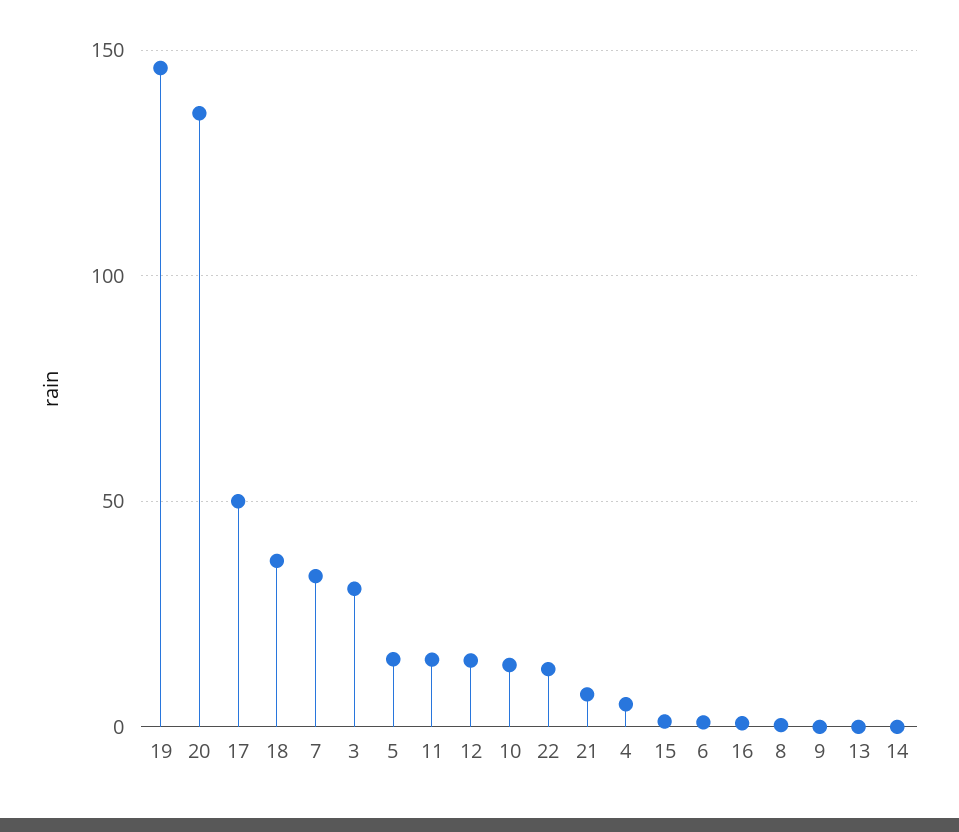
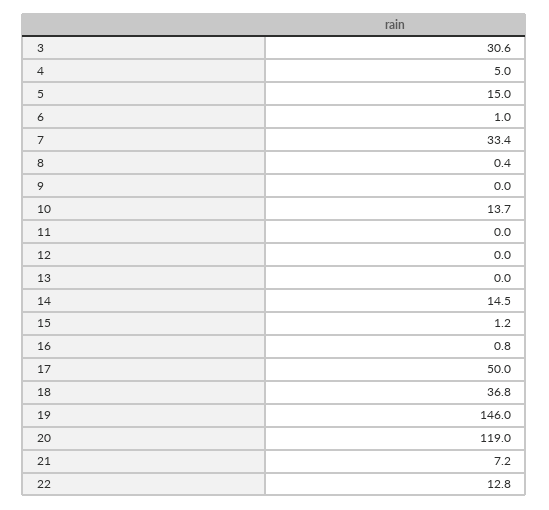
20: 135 -> 119
11: 15 -> 0
12: 15 -> 0
14: 0 -> 14.5

